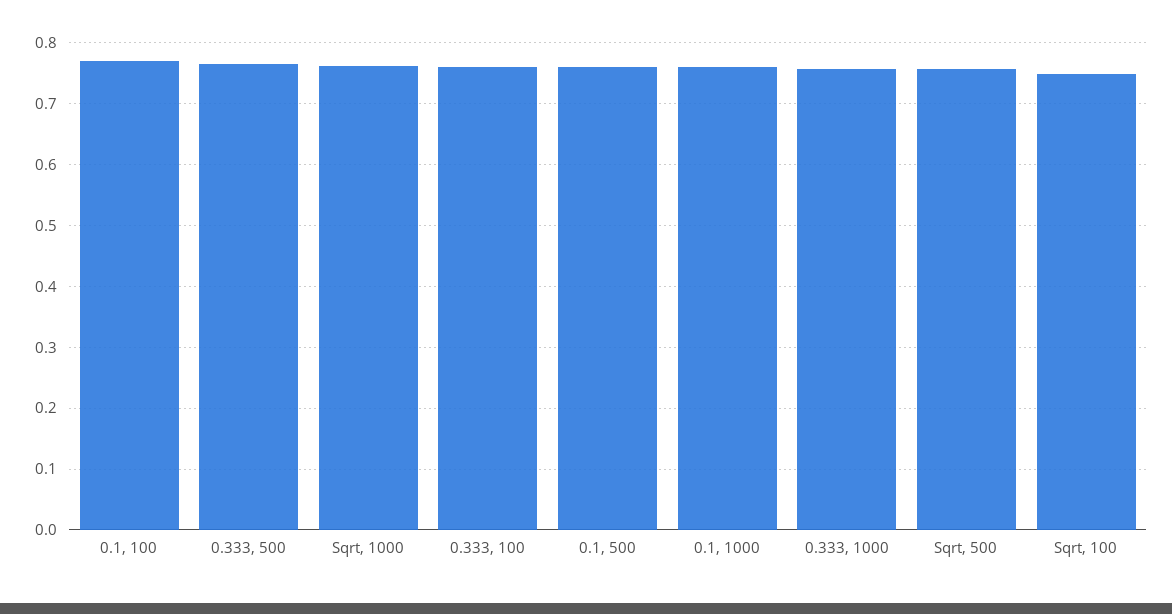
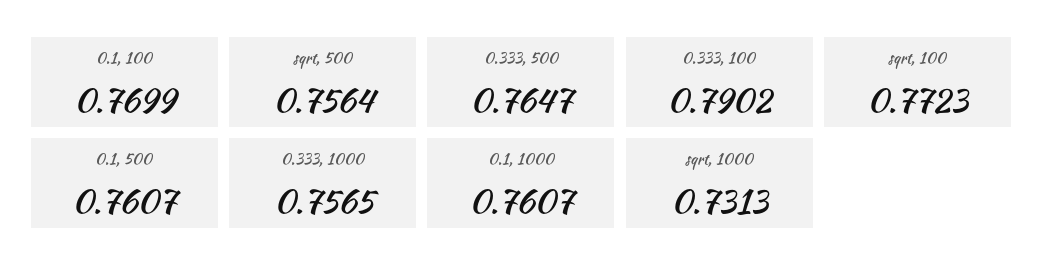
Sqrt, 1000: 0.76 -> 0.7313
0.333, 100: 0.76 -> 0.7902
Sqrt, 100: 0.75 -> 0.7723

